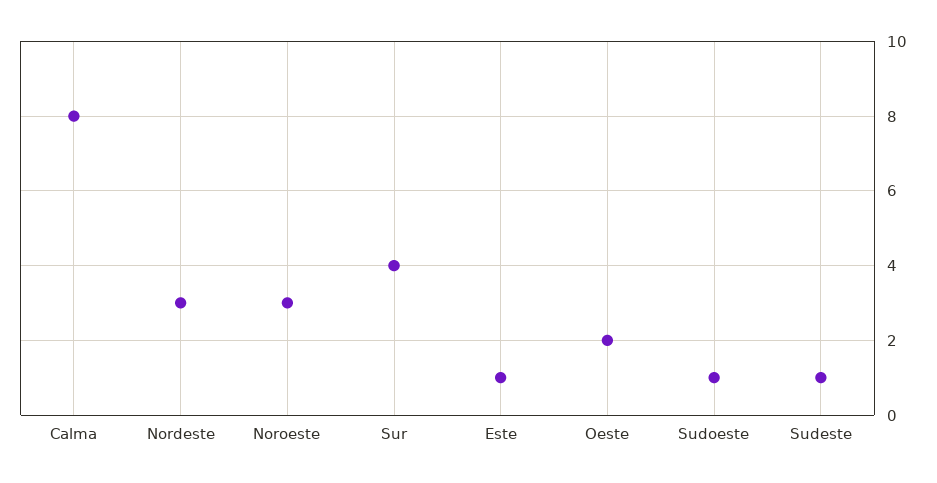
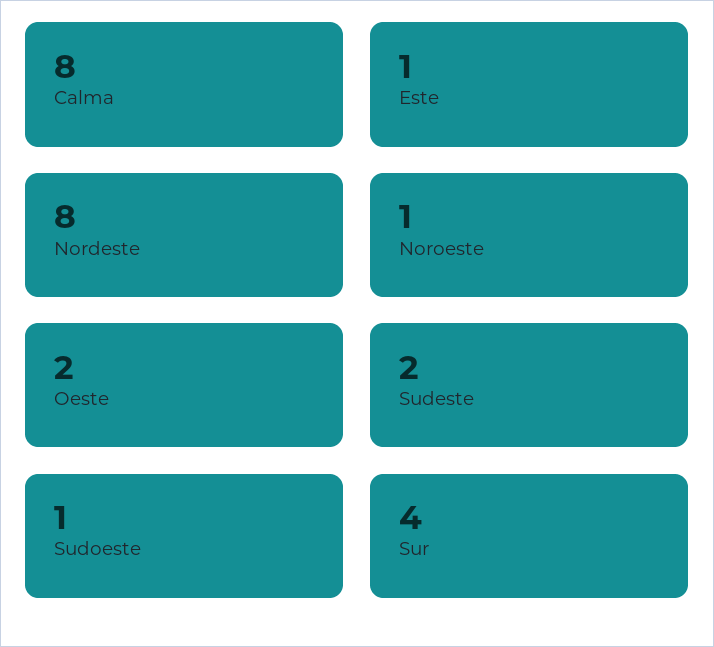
Nordeste: 3 -> 8
Noroeste: 3 -> 1
Sudeste: 1 -> 2

